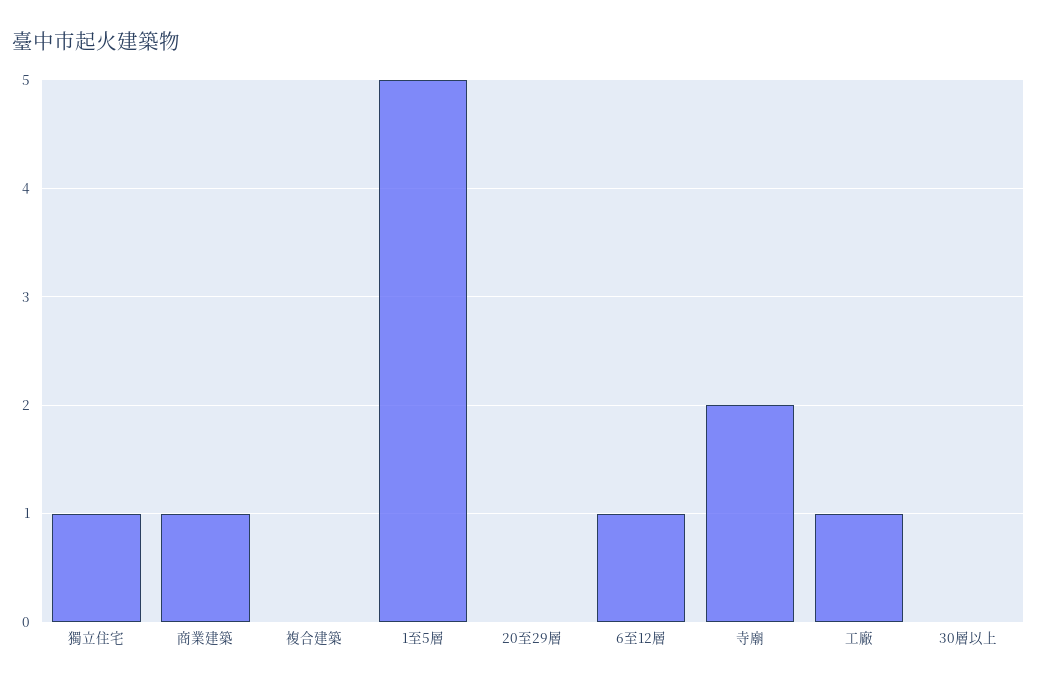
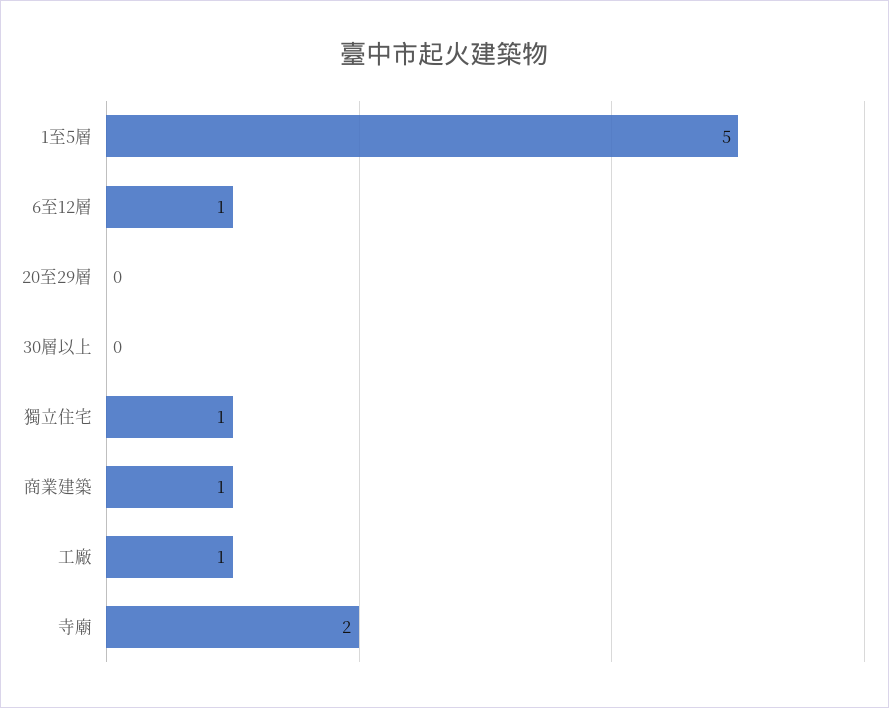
複合建築: 0 -> none

